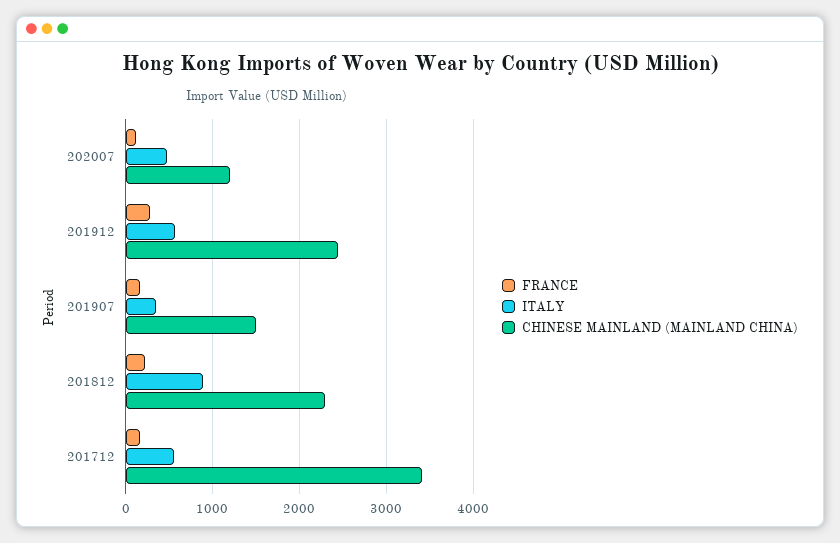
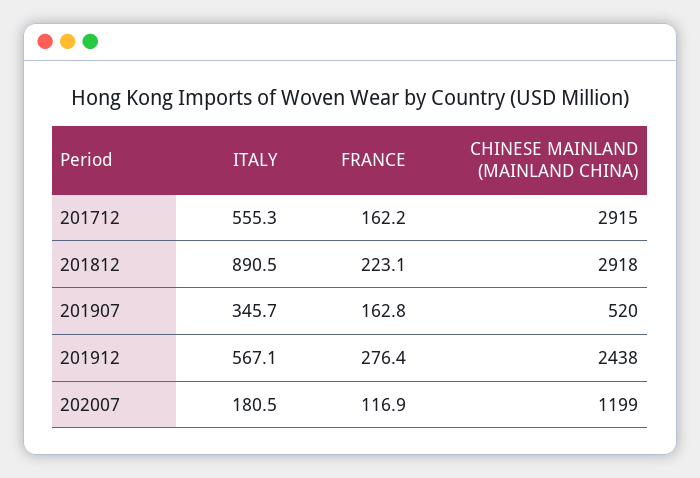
ITALY, 202007: 500 -> 180.5
CHINESE MAINLAND (MAINLAND CHINA), 201907: 1500 -> 520
CHINESE MAINLAND (MAINLAND CHINA), 201812: 2300 -> 2918
CHINESE MAINLAND (MAINLAND CHINA), 201712: 3400 -> 2915

